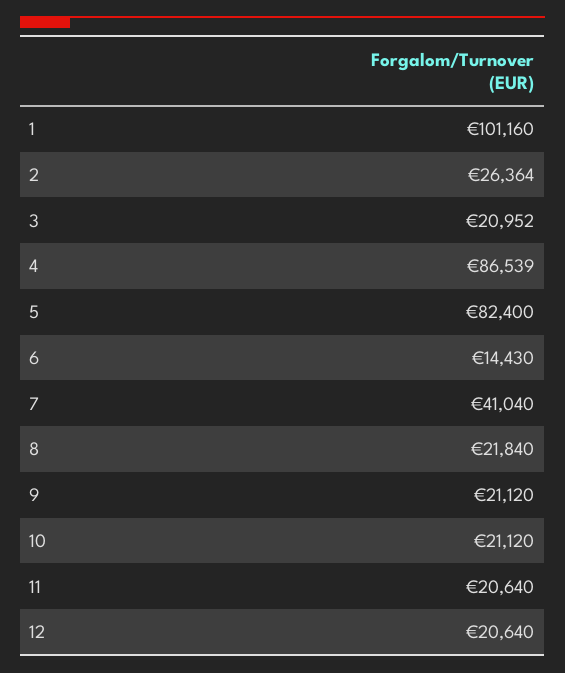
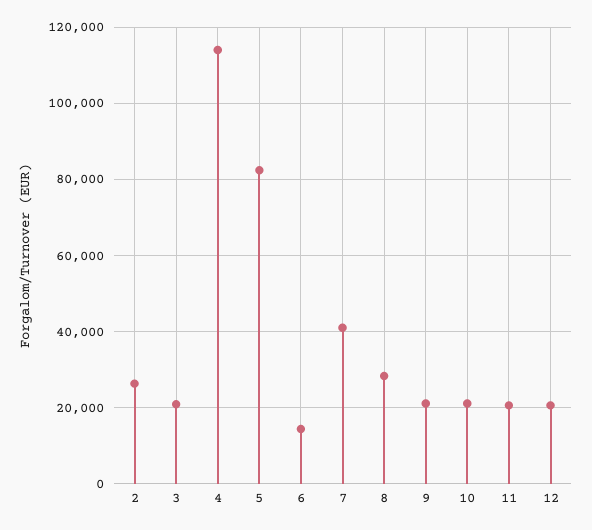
1: 101160 -> none
4: 86539 -> 114000
8: 21840 -> 28000

